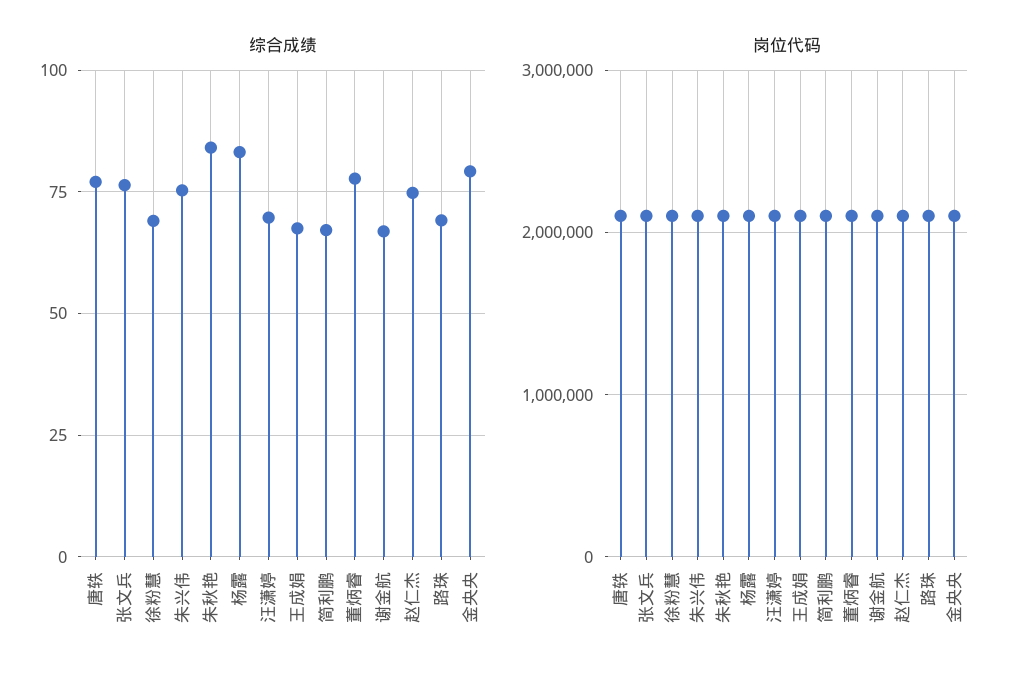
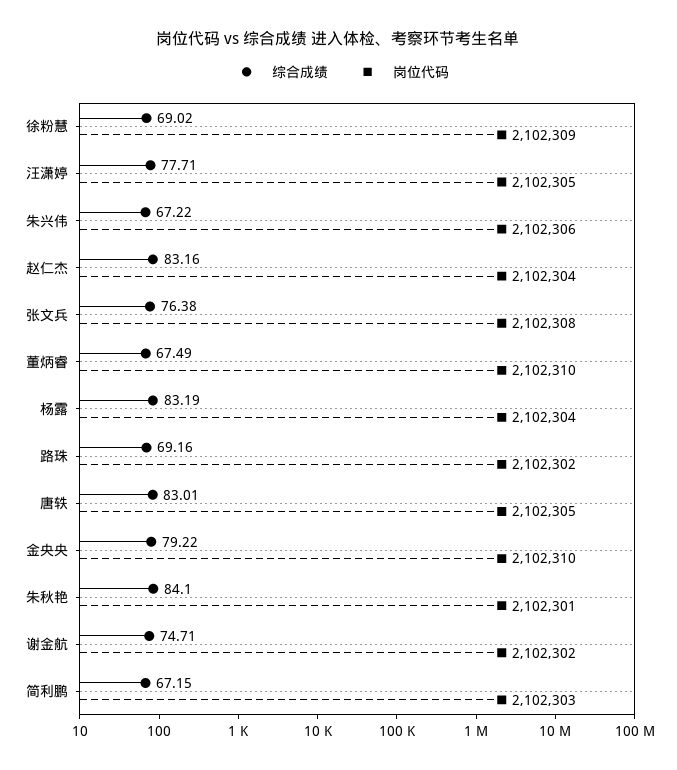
综合成绩, 唐轶: 77.5 -> 83.01
综合成绩, 朱兴伟: 75 -> 67.22
综合成绩, 汪潇婷: 70 -> 77.71
综合成绩, 王成娟: 67.5 -> none
综合成绩, 董炳睿: 77.5 -> 67.49
综合成绩, 谢金航: 67.5 -> 74.71
综合成绩, 赵仁杰: 75 -> 83.16
岗位代码, 王成娟: 2100000 -> none

